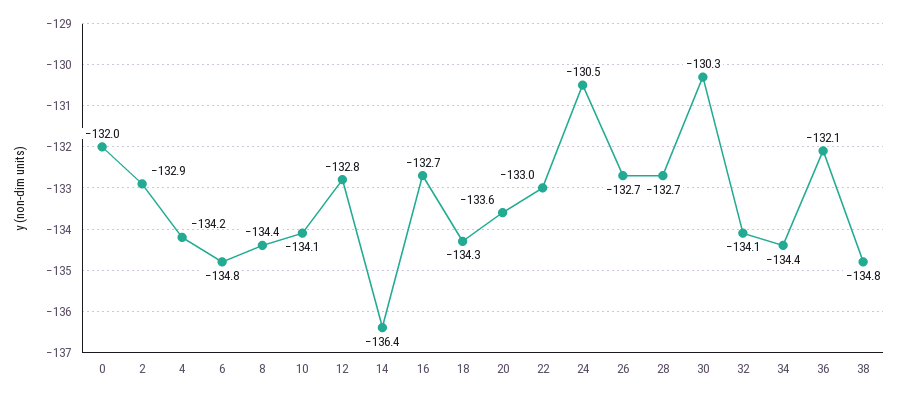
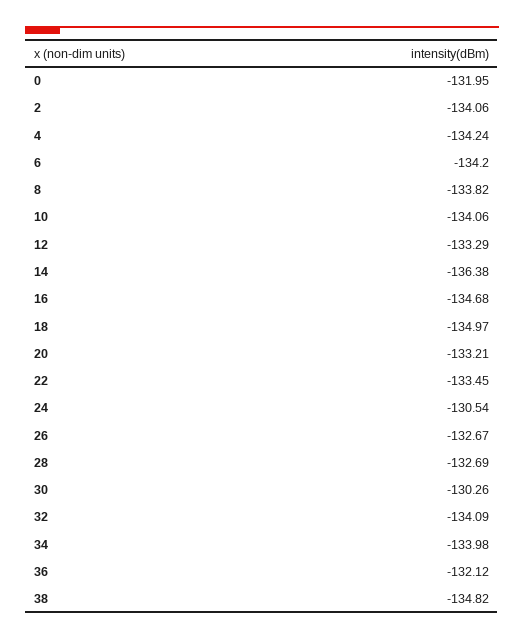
2: -132.9 -> -134.06
6: -134.8 -> -134.2
8: -134.4 -> -133.82
12: -132.8 -> -133.29
16: -132.7 -> -134.68
18: -134.3 -> -134.97
20: -133.6 -> -133.21
22: -133 -> -133.45
34: -134.4 -> -133.98

